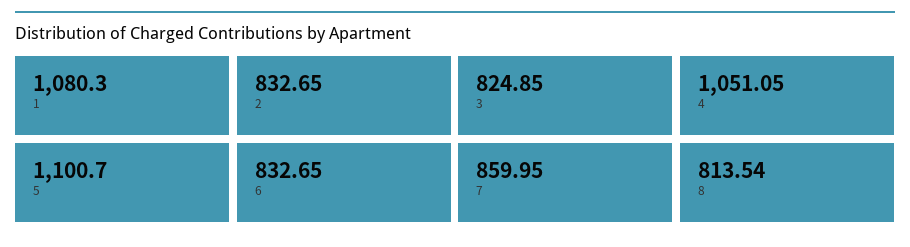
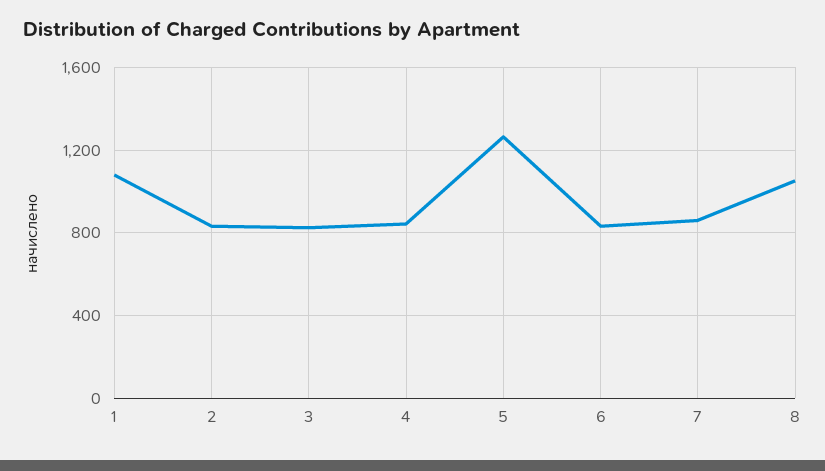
4: 1051.05 -> 850
5: 1100.7 -> 1250
8: 813.54 -> 1050

